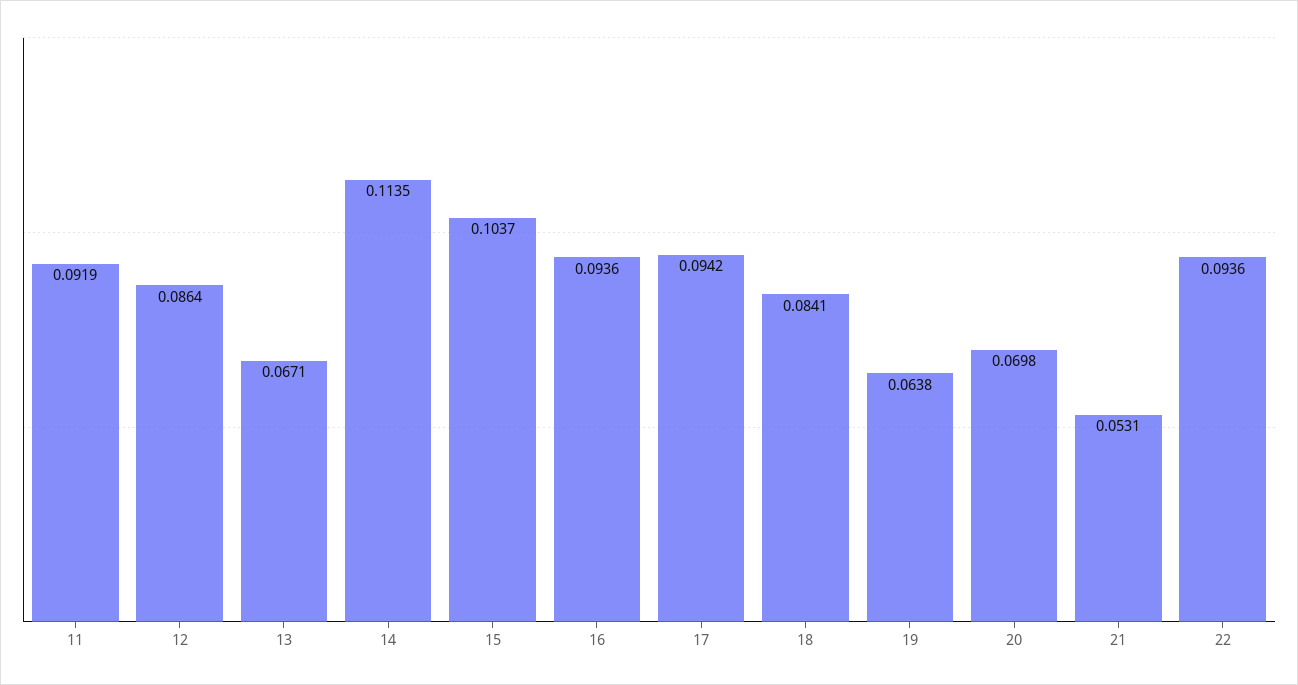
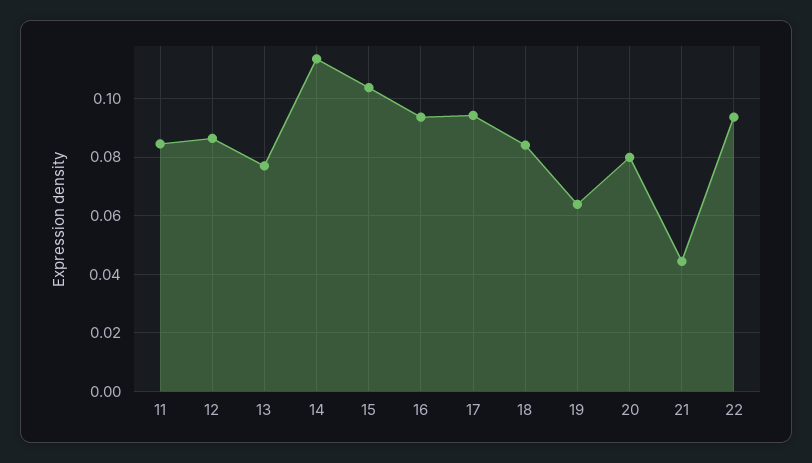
11: 0.0919 -> 0.085
13: 0.0671 -> 0.0775
20: 0.0698 -> 0.08
21: 0.0531 -> 0.045

